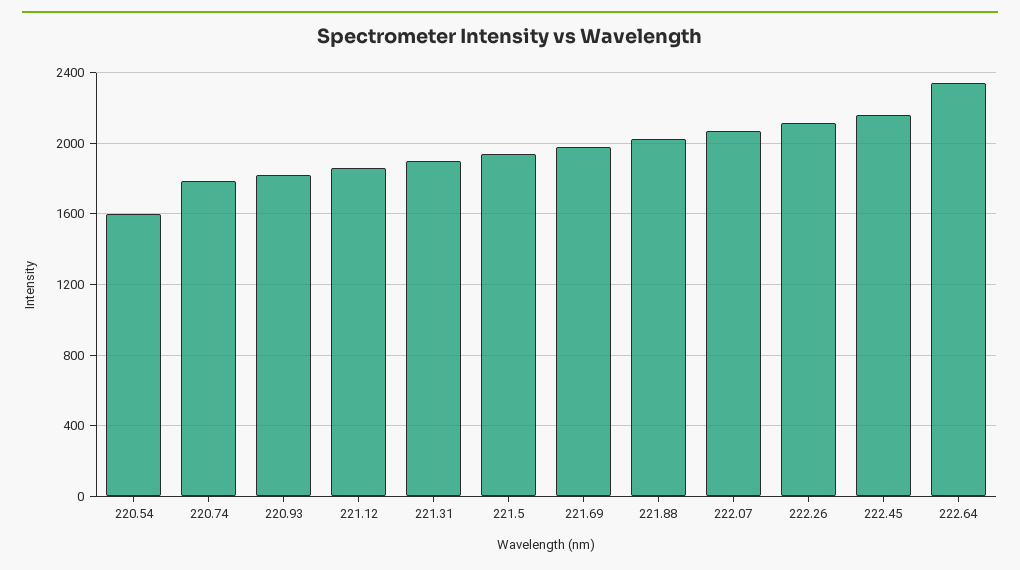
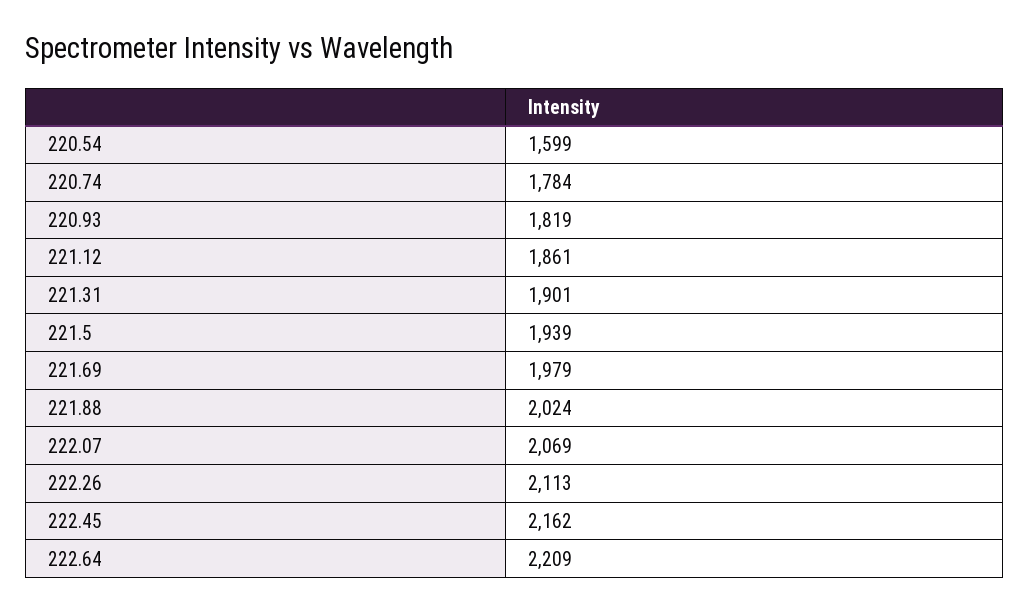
222.64: 2350 -> 2209

